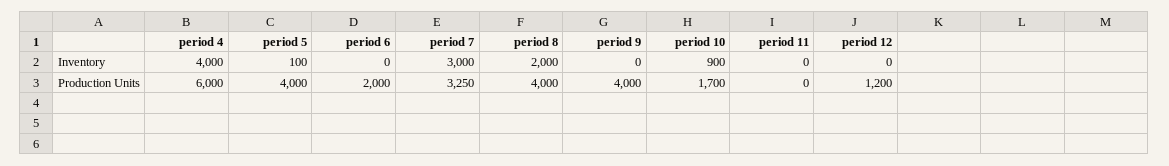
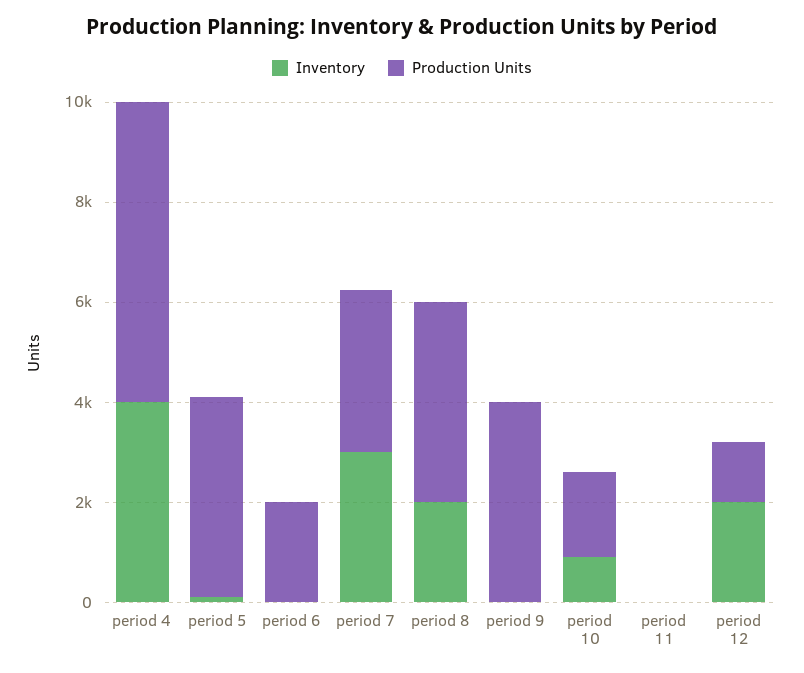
Inventory, period 12: 0 -> 2000

